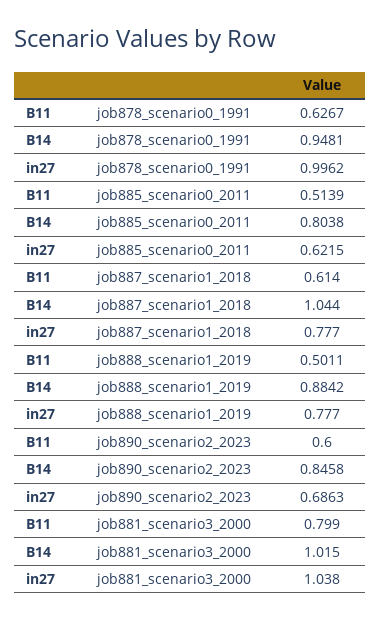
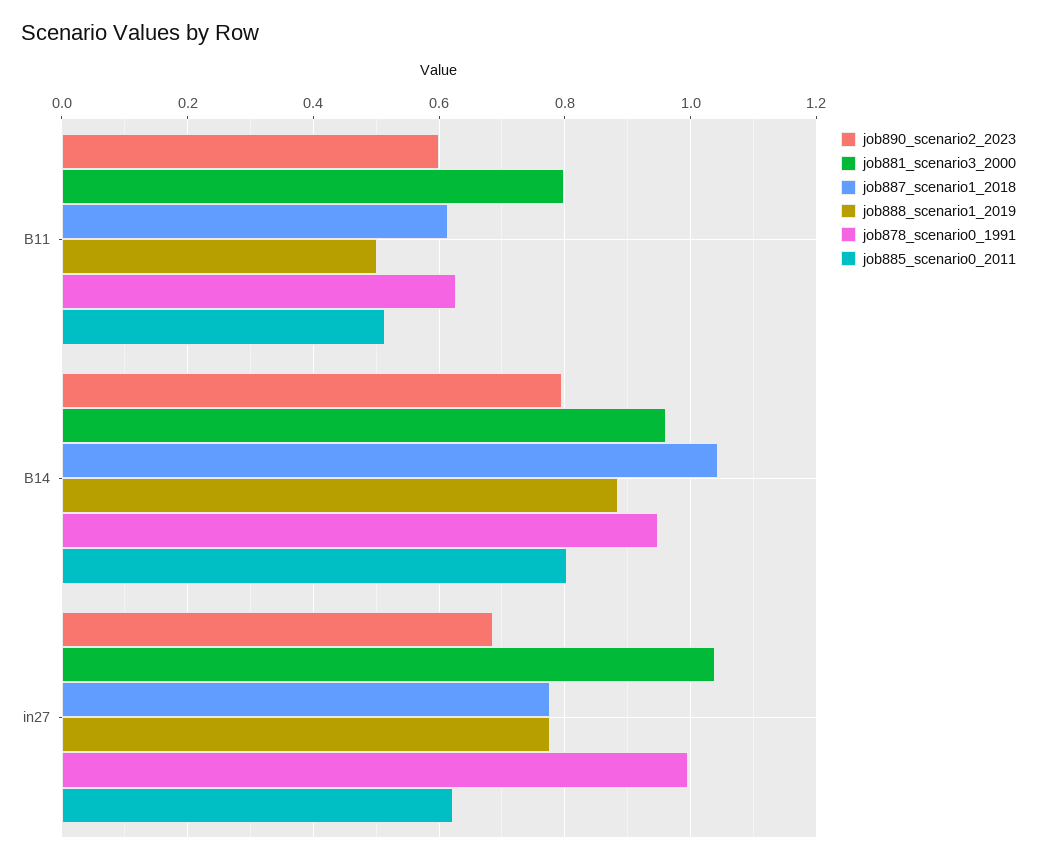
job890_scenario2_2023, B14: 0.8458 -> 0.8
job881_scenario3_2000, B14: 1.015 -> 0.96

